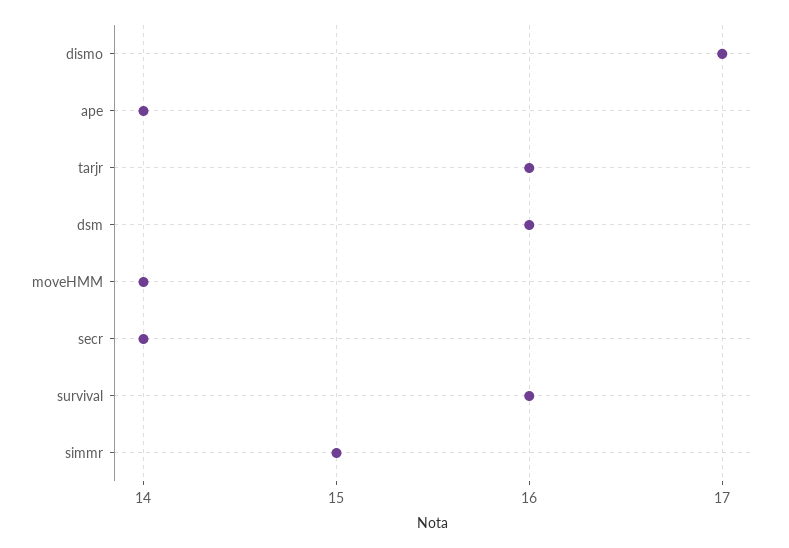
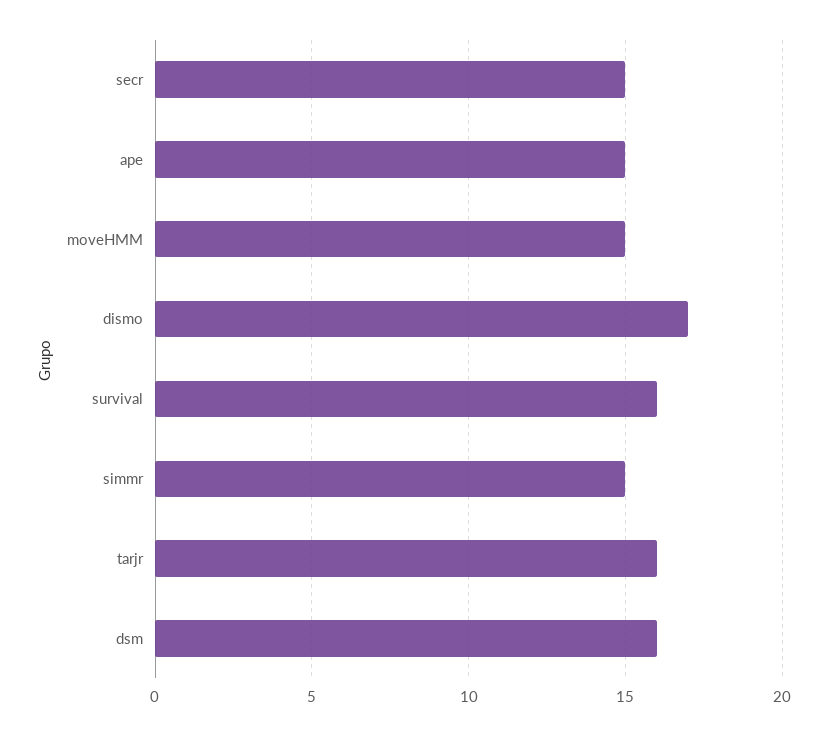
ape: 14 -> 15
moveHMM: 14 -> 15
secr: 14 -> 15

